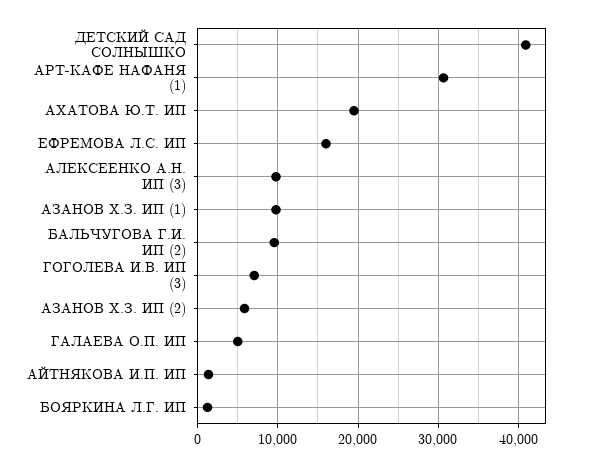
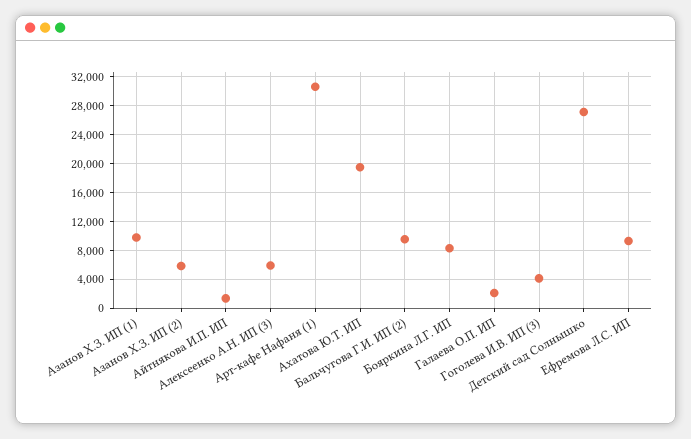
ДЕТСКИЙ САД СОЛНЫШКО: 41000 -> 27000
ЕФРЕМОВА Л.С. ИП: 16000 -> 9000
АЛЕКСЕЕНКО А.Н. ИП (3): 10000 -> 6000
ГОГОЛЕВА И.В. ИП (3): 7000 -> 4000
ГАЛАЕВА О.П. ИП: 5000 -> 2000
БОЯРКИНА Л.Г. ИП: 1000 -> 8000

